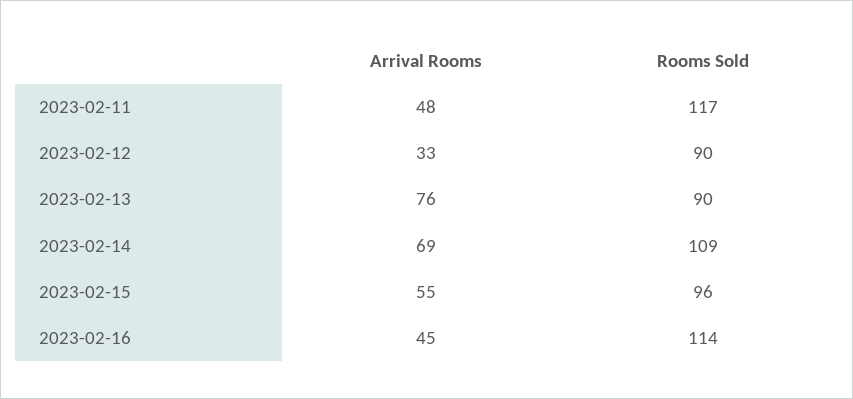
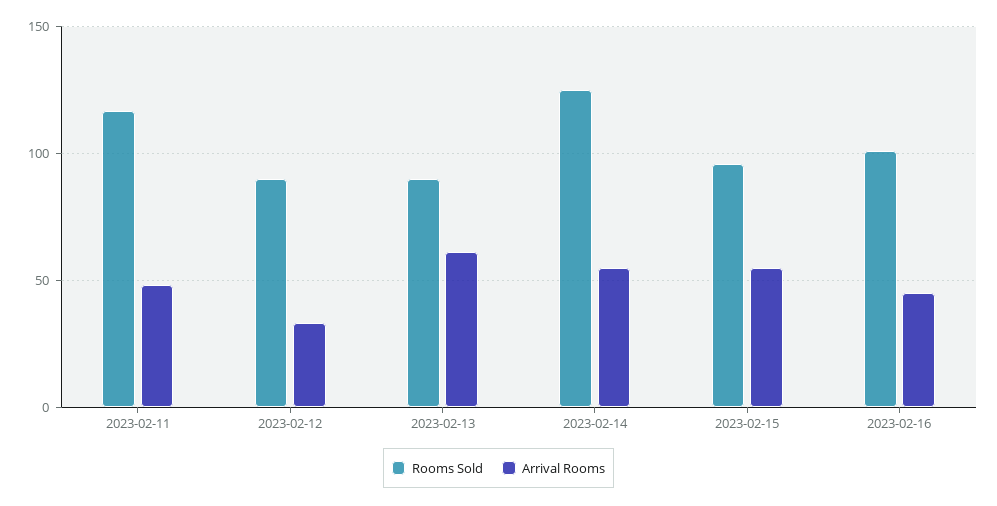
Arrival Rooms, 2023-02-13: 76 -> 60
Arrival Rooms, 2023-02-14: 69 -> 55
Rooms Sold, 2023-02-14: 109 -> 125
Rooms Sold, 2023-02-16: 114 -> 100

